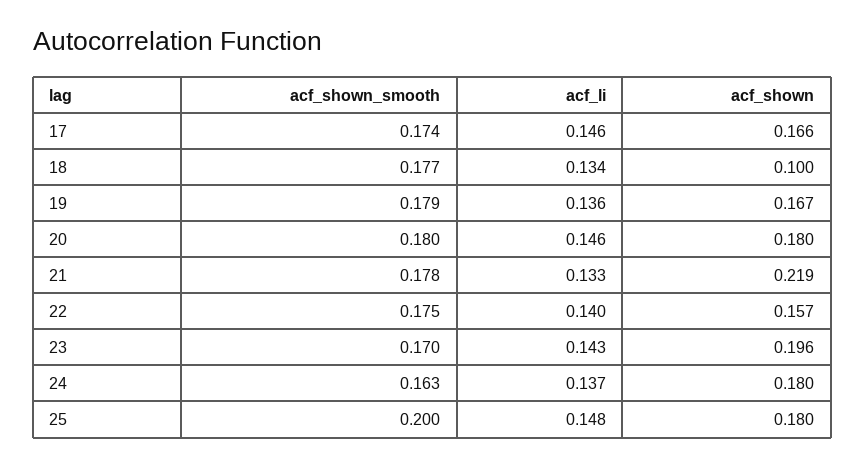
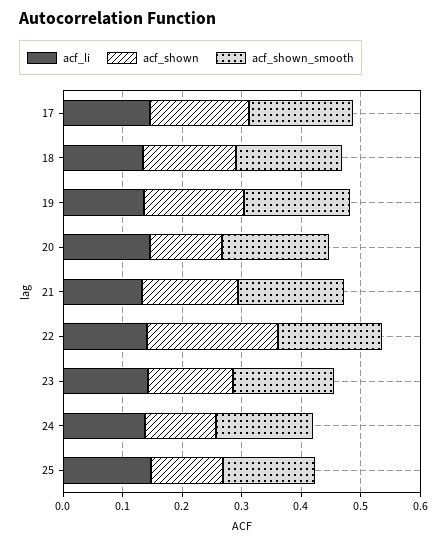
acf_shown, 18: 0.1 -> 0.16
acf_shown, 20: 0.18 -> 0.12
acf_shown, 21: 0.219 -> 0.16
acf_shown, 22: 0.157 -> 0.22
acf_shown, 23: 0.196 -> 0.14
acf_shown, 24: 0.18 -> 0.12
acf_shown_smooth, 25: 0.2 -> 0.16
acf_shown, 25: 0.18 -> 0.12

